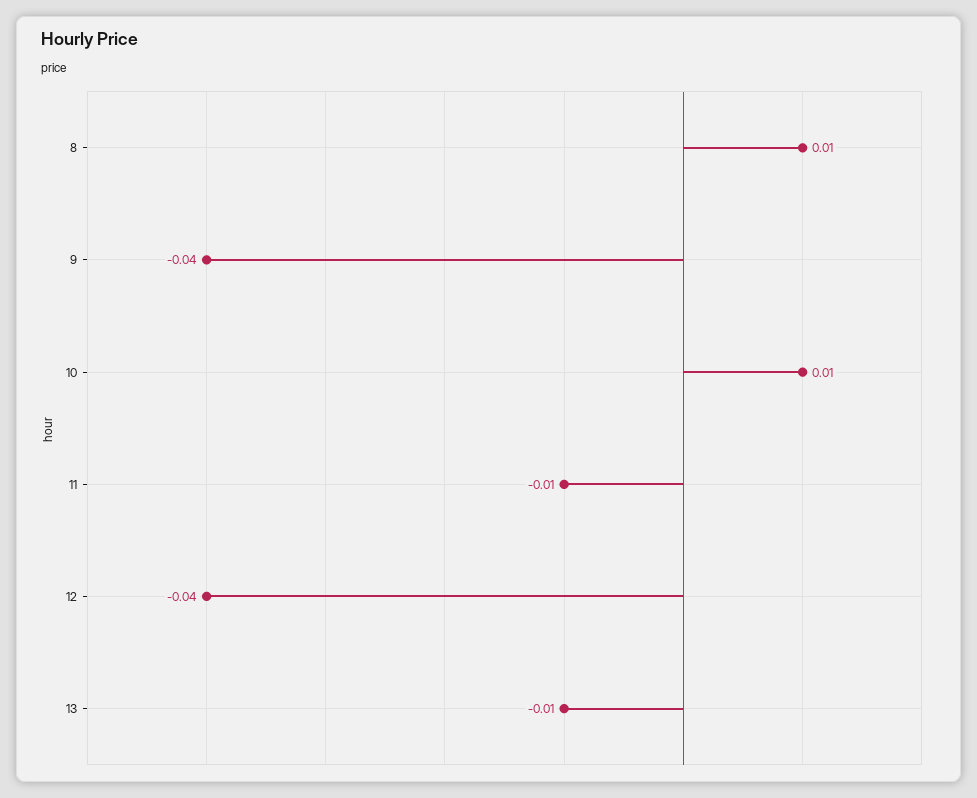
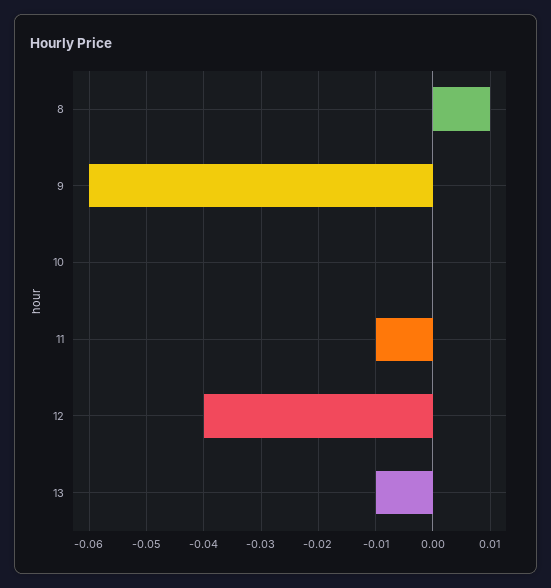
9: -0.04 -> -0.06
10: 0.01 -> 0

